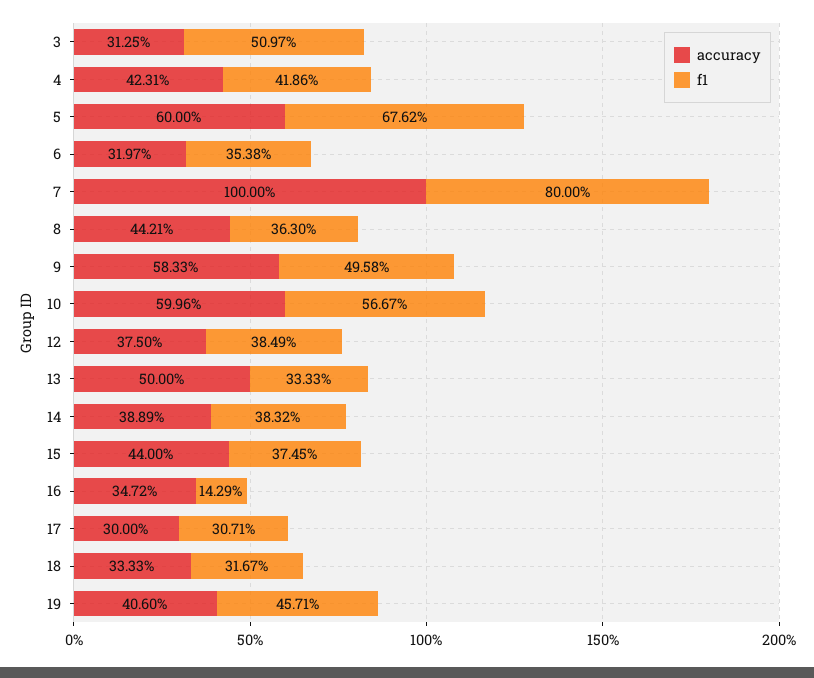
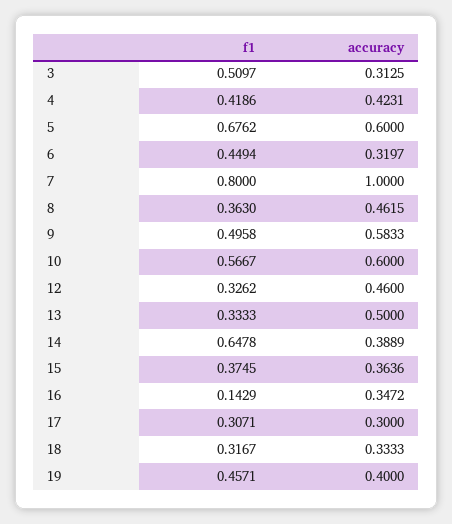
f1, 6: 0.3538 -> 0.4494
accuracy, 8: 0.4421 -> 0.4615
accuracy, 10: 0.5996 -> 0.6
accuracy, 12: 0.375 -> 0.46
f1, 12: 0.3849 -> 0.3262
f1, 14: 0.3832 -> 0.6478
accuracy, 15: 0.44 -> 0.3636
accuracy, 19: 0.406 -> 0.4

